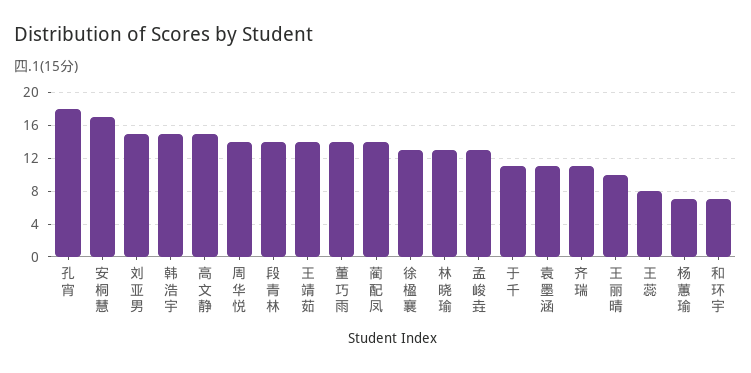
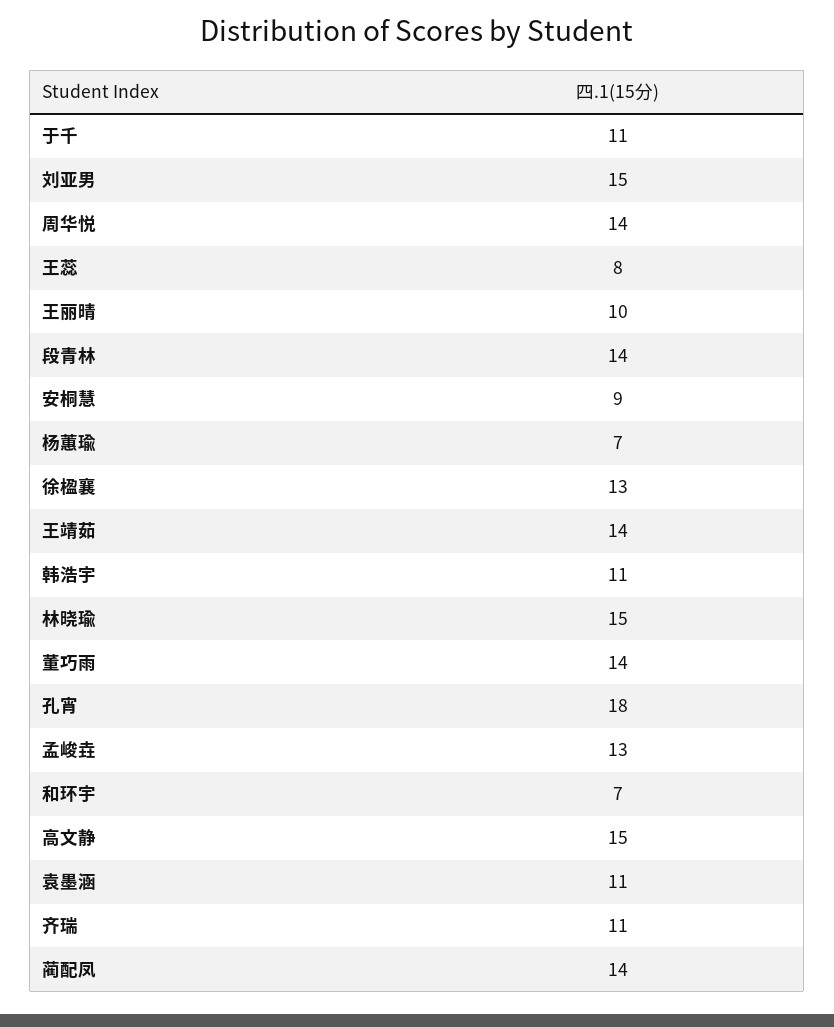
安桐慧: 17 -> 9
韩浩宇: 15 -> 11
林晓瑜: 13 -> 15

